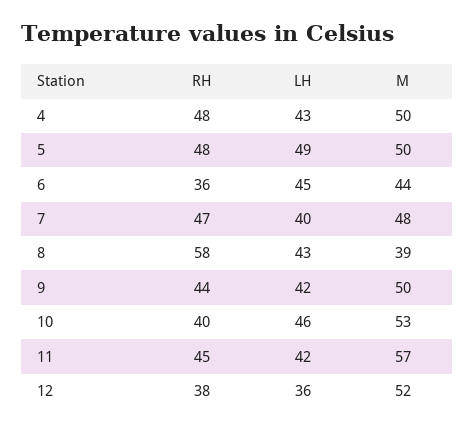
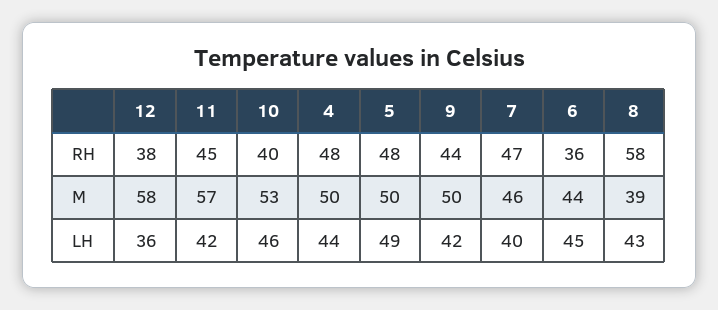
LH, 4: 43 -> 44
M, 7: 48 -> 46
M, 12: 52 -> 58

